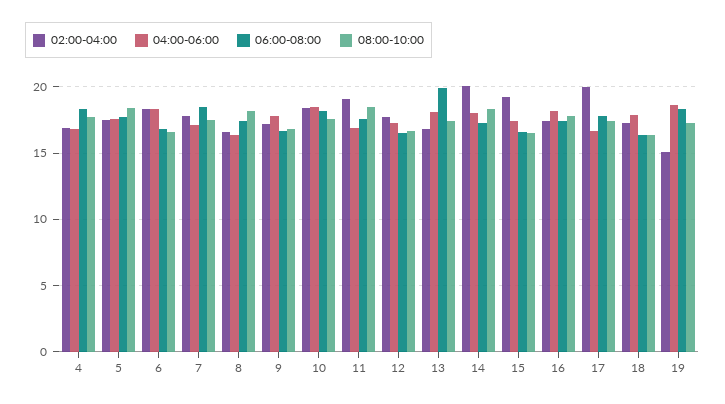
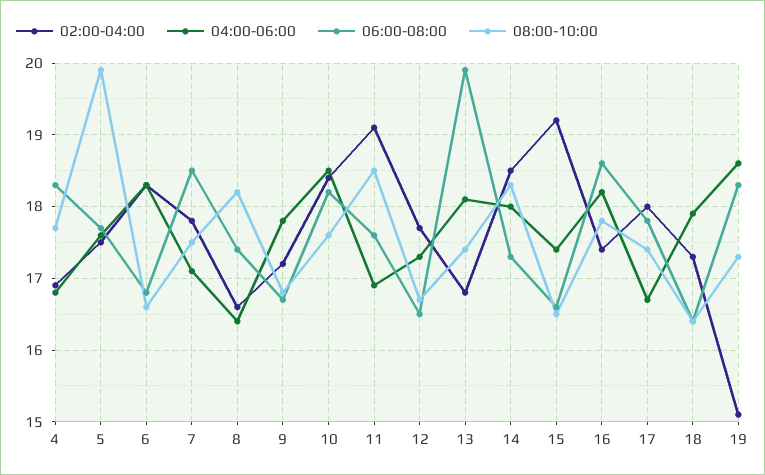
08:00-10:00, 5: 18.5 -> 19.9
02:00-04:00, 14: 20 -> 18.5
06:00-08:00, 16: 17.5 -> 18.6
02:00-04:00, 17: 20 -> 18

